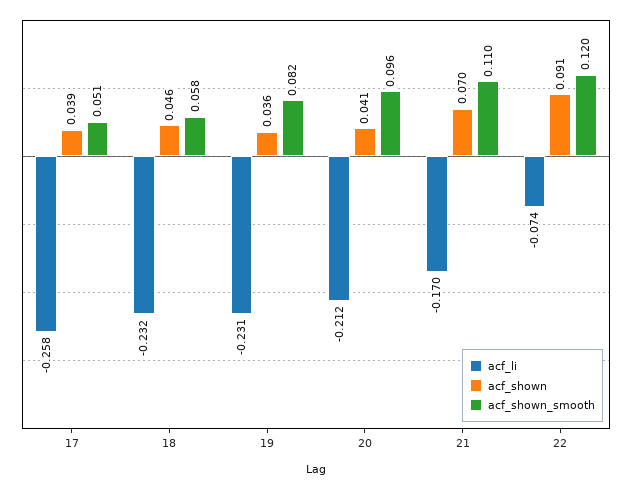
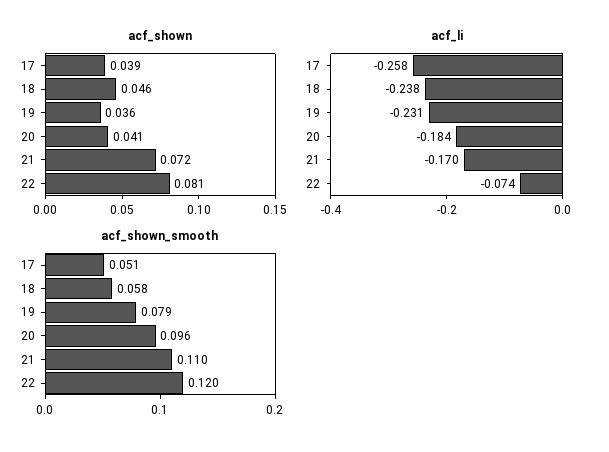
acf_li, 18: -0.232 -> -0.238
acf_shown_smooth, 19: 0.082 -> 0.079
acf_li, 20: -0.212 -> -0.184
acf_shown, 21: 0.07 -> 0.072
acf_shown, 22: 0.091 -> 0.081

